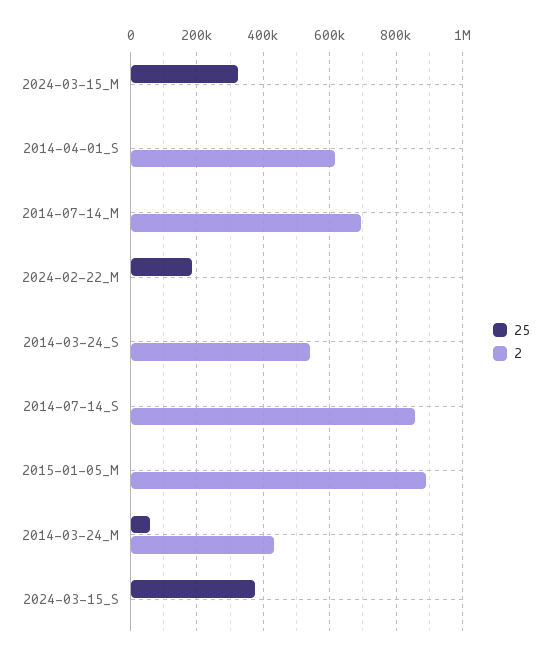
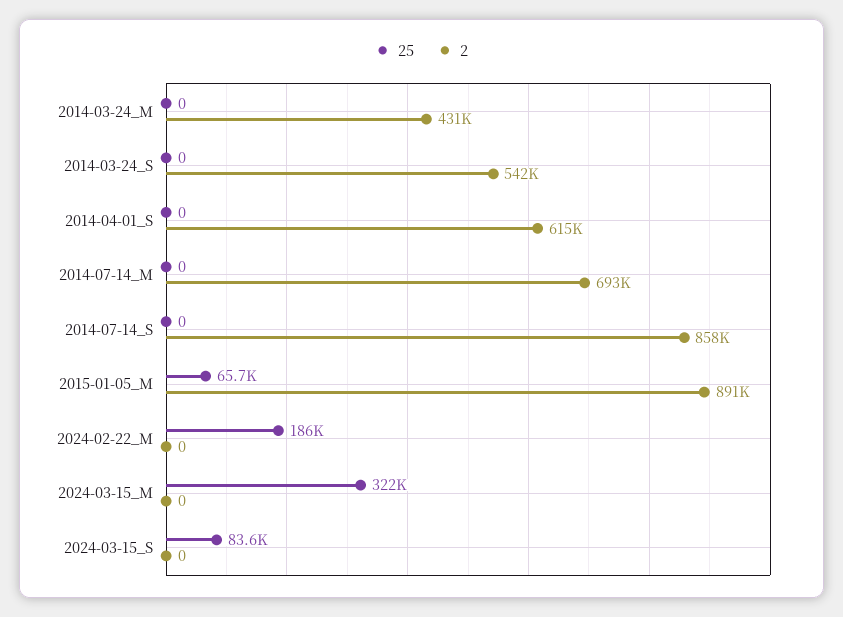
25, 2015-01-05_M: 0 -> 65700
25, 2014-03-24_M: 60000 -> 0
25, 2024-03-15_S: 380000 -> 83600

